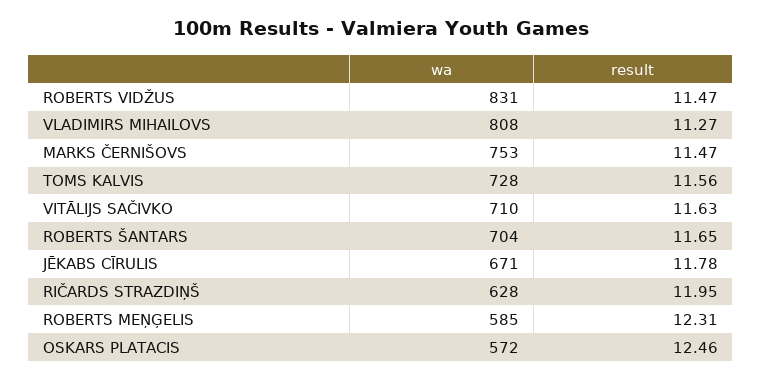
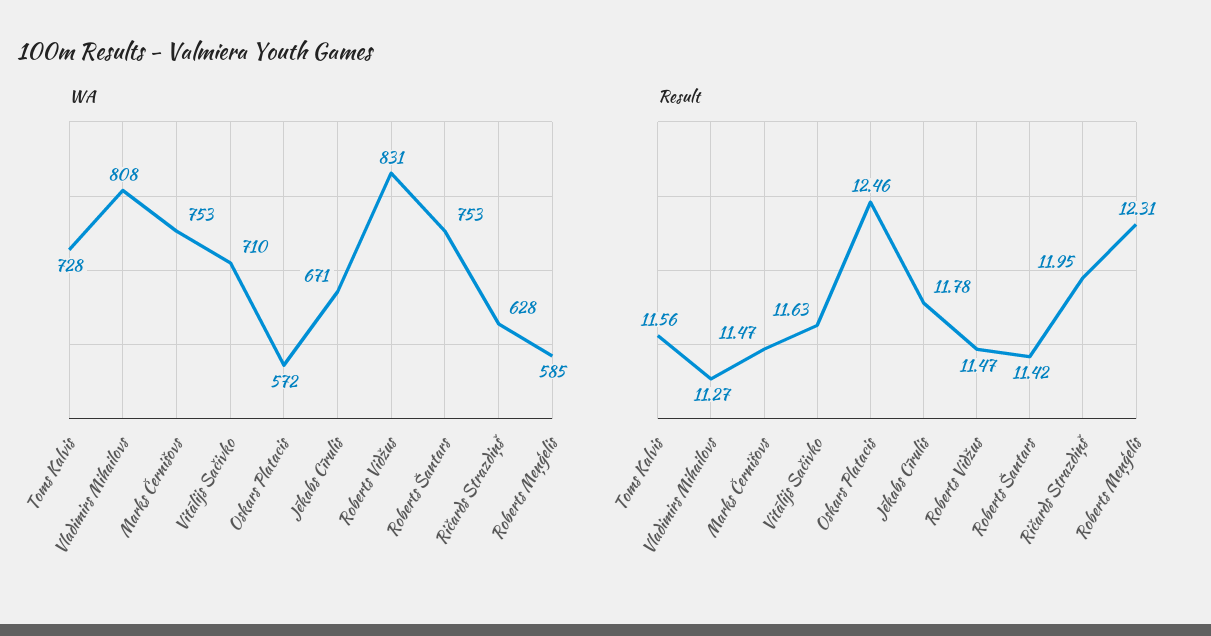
wa, ROBERTS ŠANTARS: 704 -> 753
result, ROBERTS ŠANTARS: 11.65 -> 11.42

